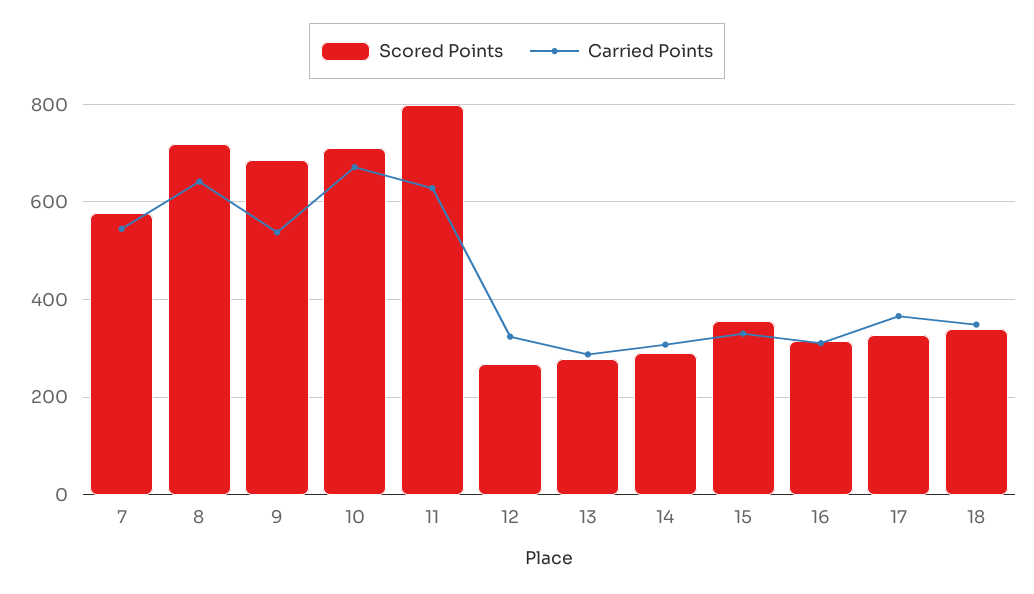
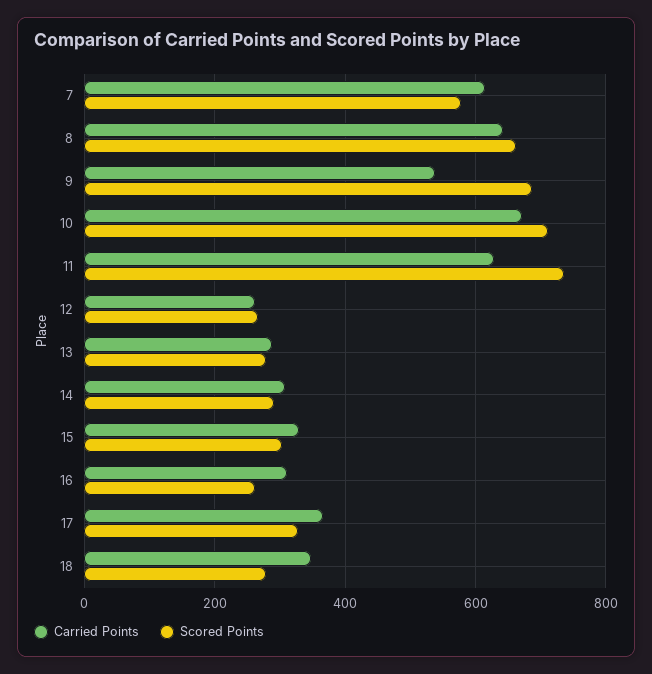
Carried Points, 7: 540 -> 620
Scored Points, 8: 720 -> 660
Scored Points, 11: 800 -> 740
Carried Points, 12: 320 -> 260
Scored Points, 15: 360 -> 300
Scored Points, 16: 320 -> 260
Scored Points, 18: 340 -> 280

